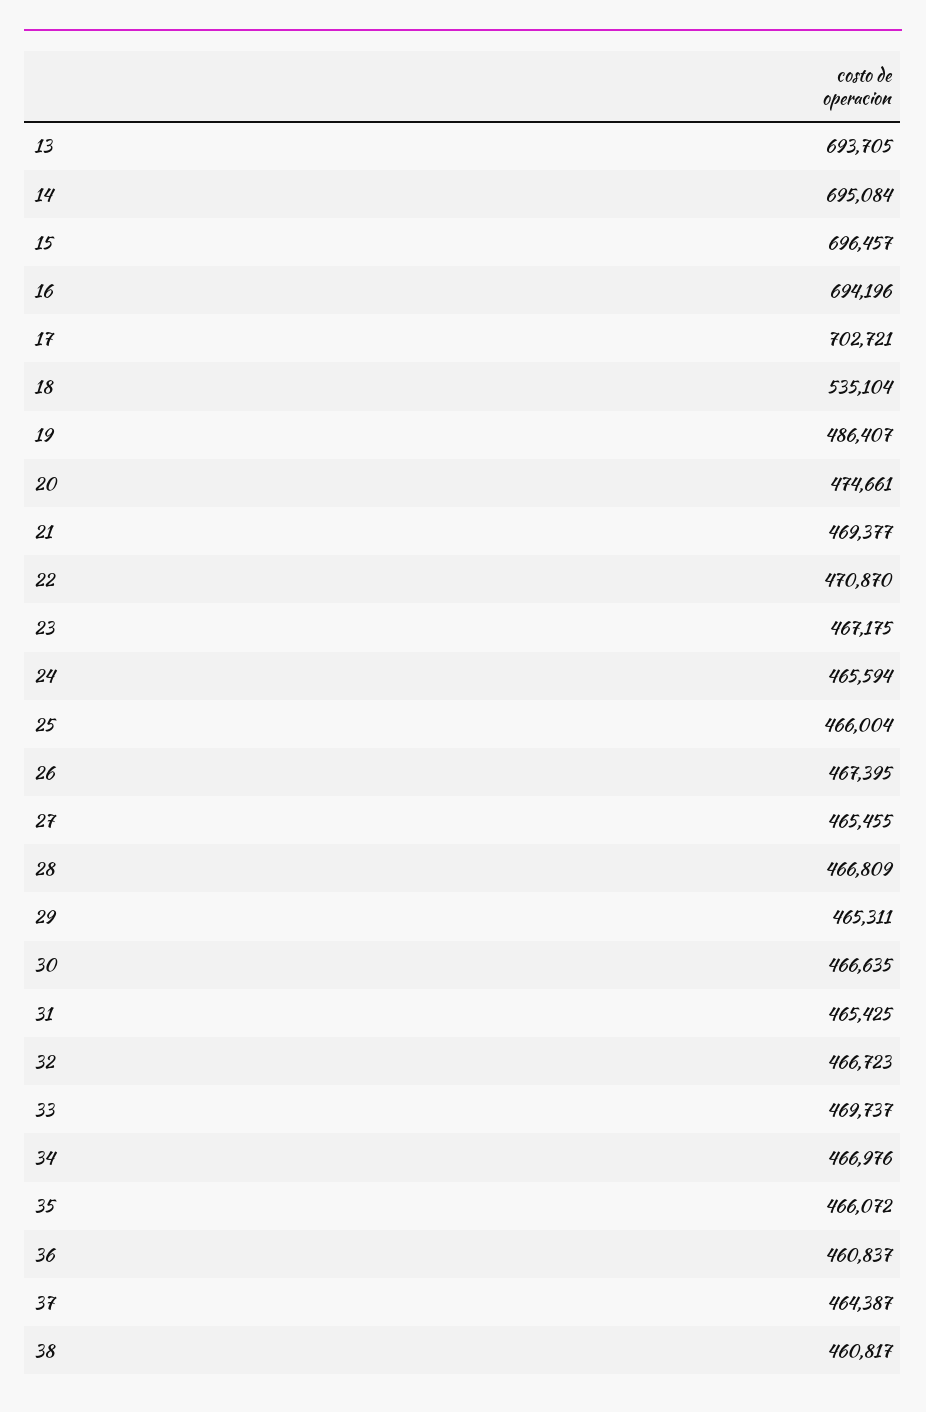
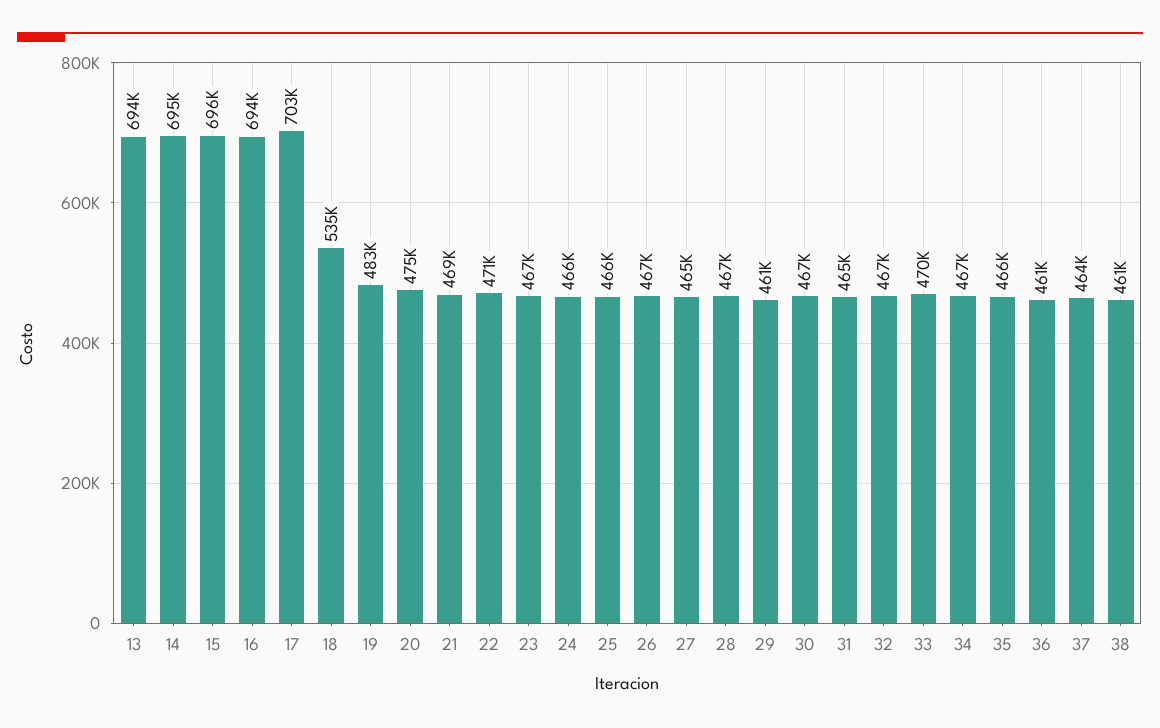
19: 486407 -> 483000
29: 465311 -> 461000

